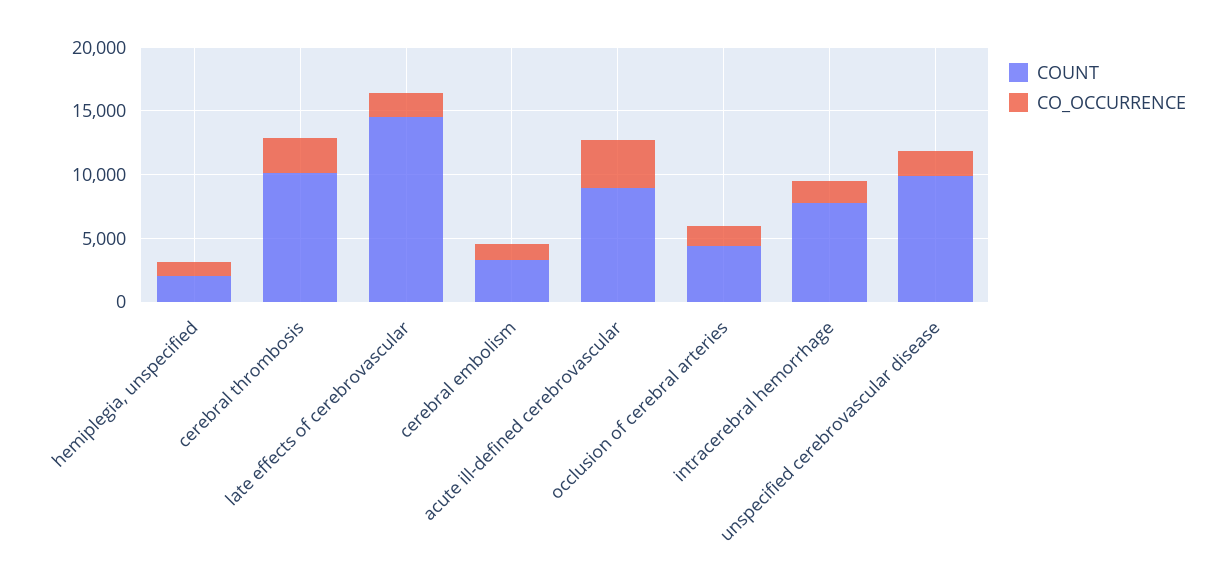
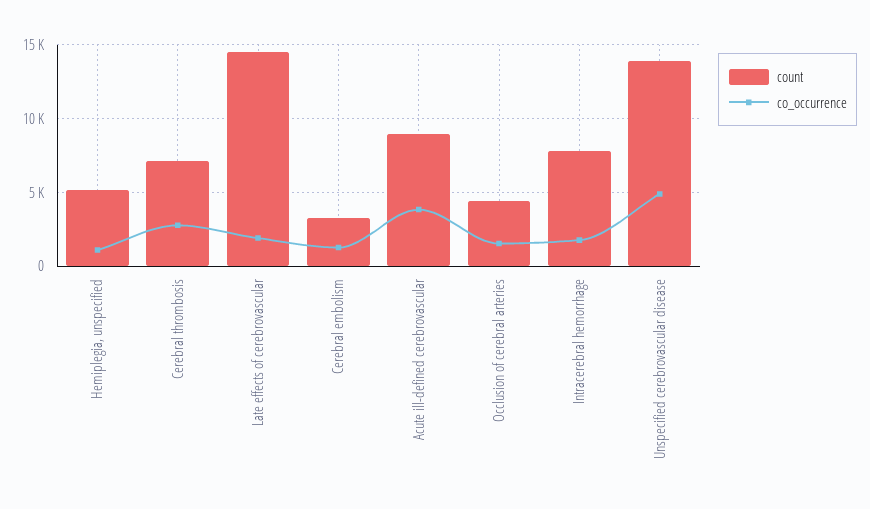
COUNT, hemiplegia, unspecified: 2000 -> 5000
COUNT, cerebral thrombosis: 10000 -> 7000
COUNT, unspecified cerebrovascular disease: 10000 -> 14000
CO_OCCURRENCE, unspecified cerebrovascular disease: 2000 -> 5000

